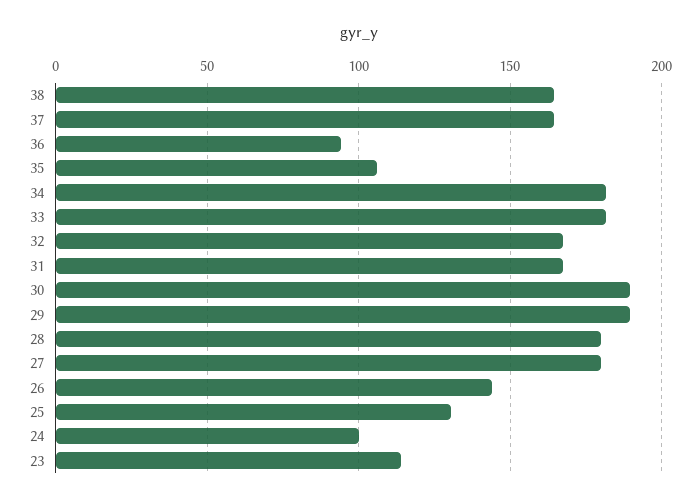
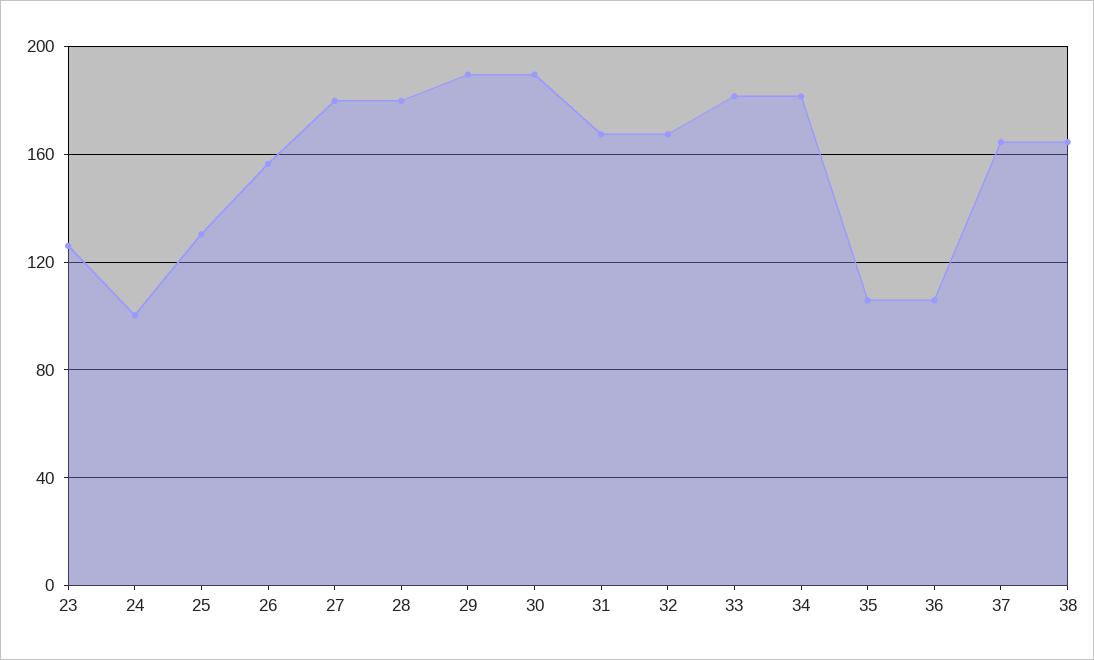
36: 95 -> 105
26: 145 -> 155
23: 115 -> 125

